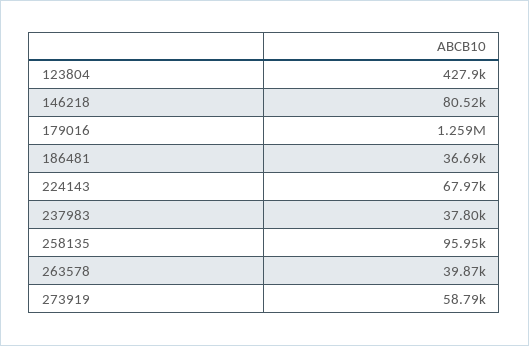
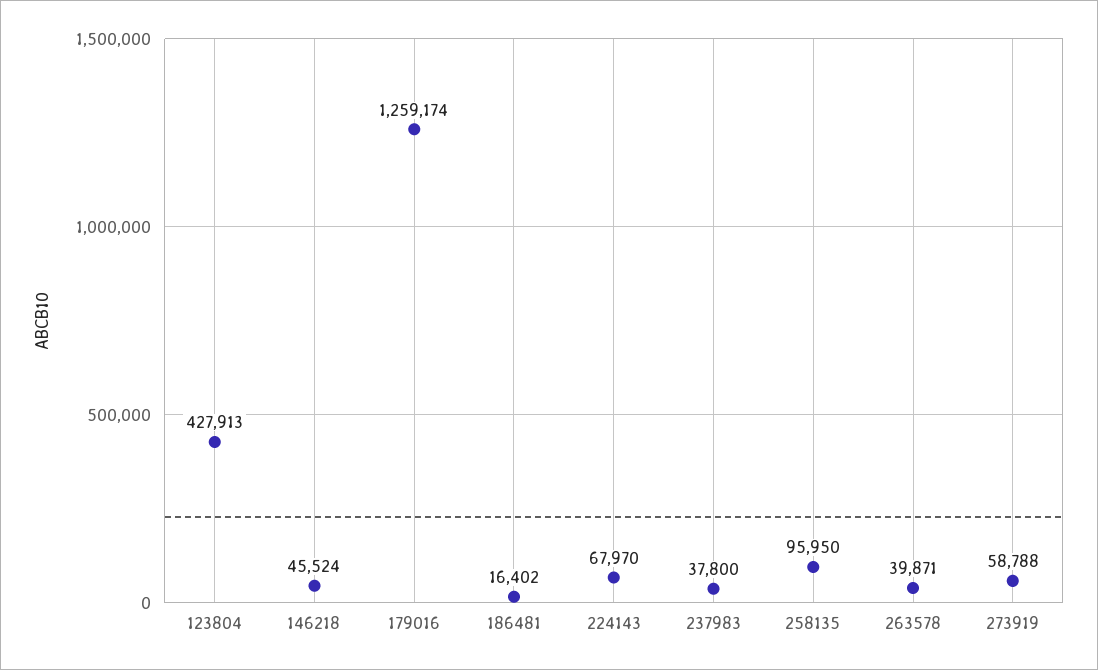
146218: 80520 -> 45524
186481: 36690 -> 16402

